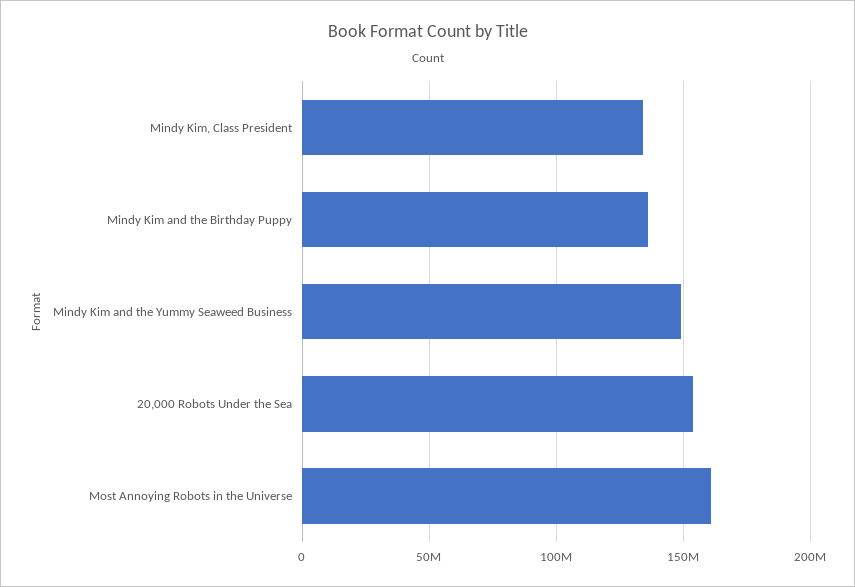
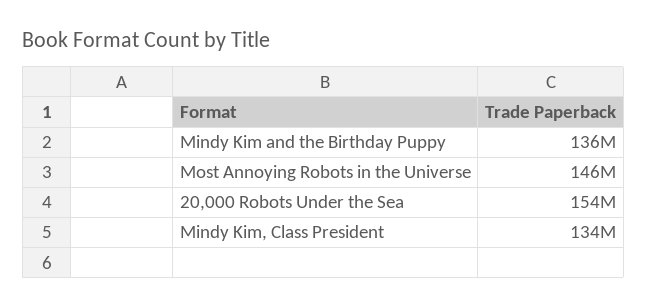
Mindy Kim and the Yummy Seaweed Business: 150000000 -> none
Most Annoying Robots in the Universe: 160000000 -> 146000000

